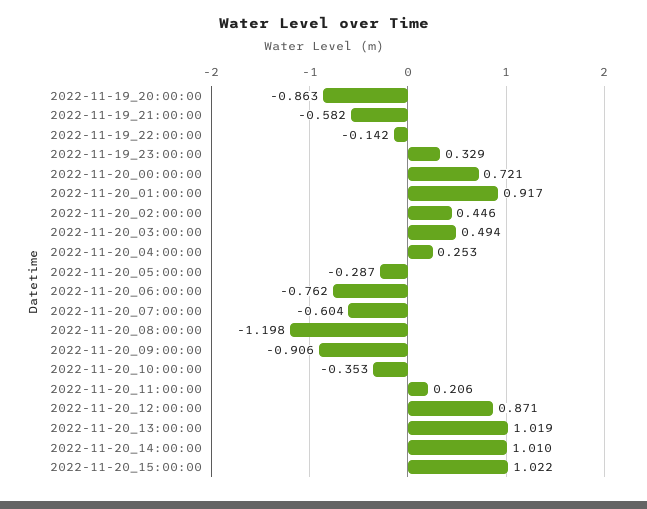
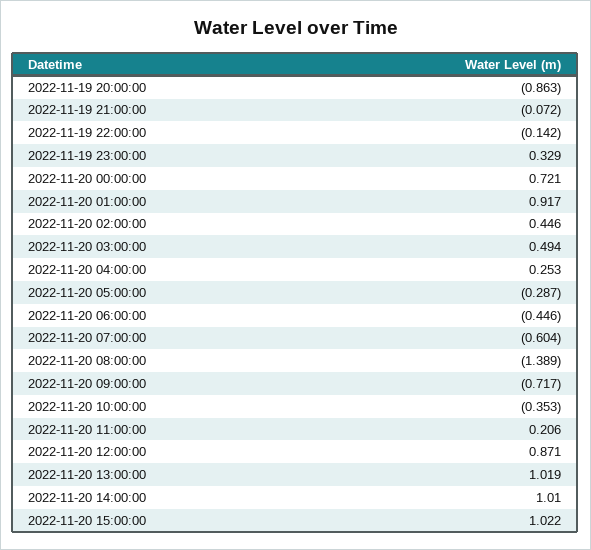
2022-11-19_21:00:00: -0.582 -> -0.072
2022-11-20_06:00:00: -0.762 -> -0.446
2022-11-20_08:00:00: -1.198 -> -1.389
2022-11-20_09:00:00: -0.906 -> -0.717

